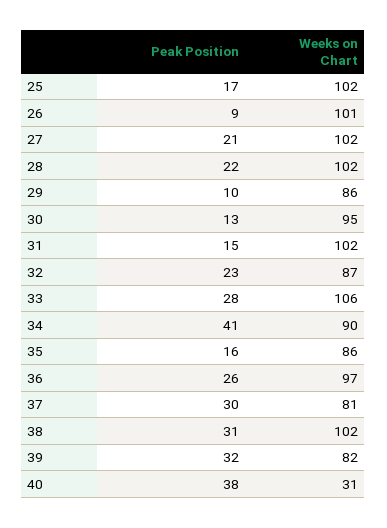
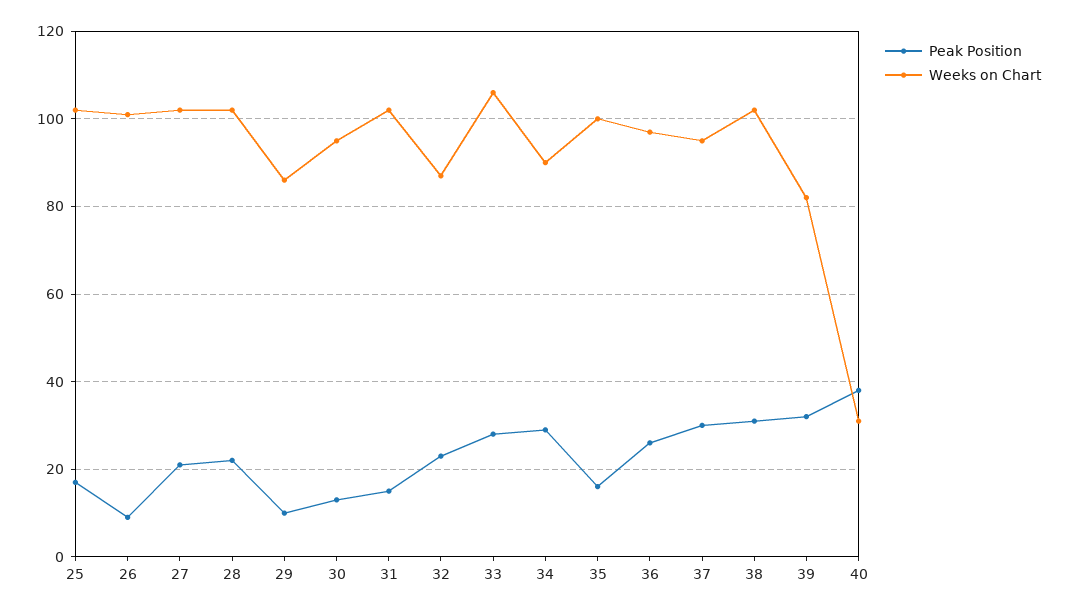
Peak Position, 34: 41 -> 30
Weeks on Chart, 35: 86 -> 100
Weeks on Chart, 37: 81 -> 95

